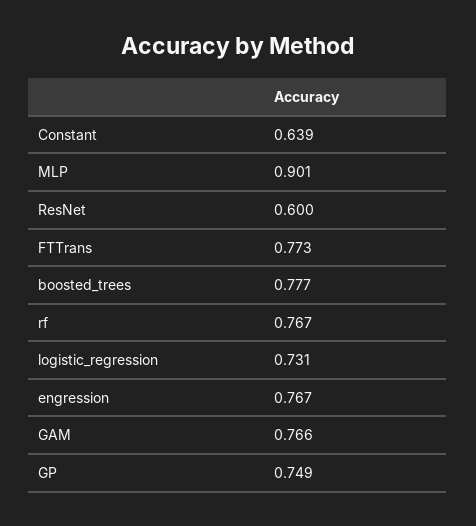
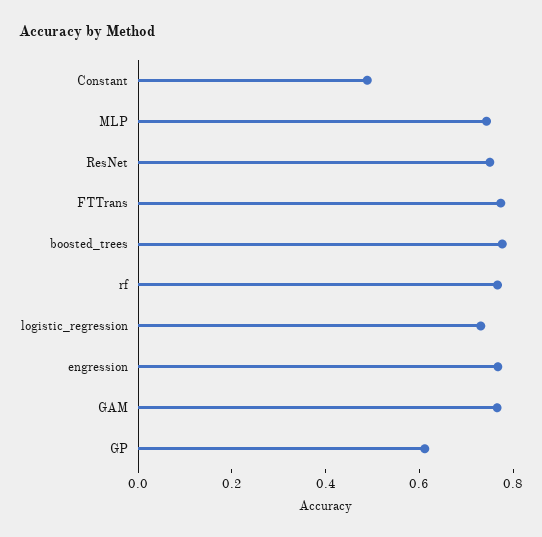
Constant: 0.639 -> 0.5
MLP: 0.901 -> 0.75
ResNet: 0.6 -> 0.75
GP: 0.749 -> 0.6

